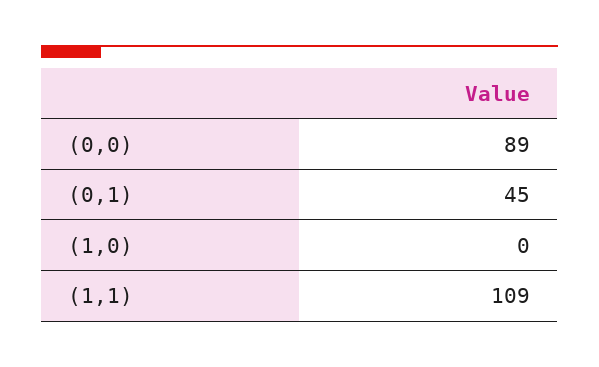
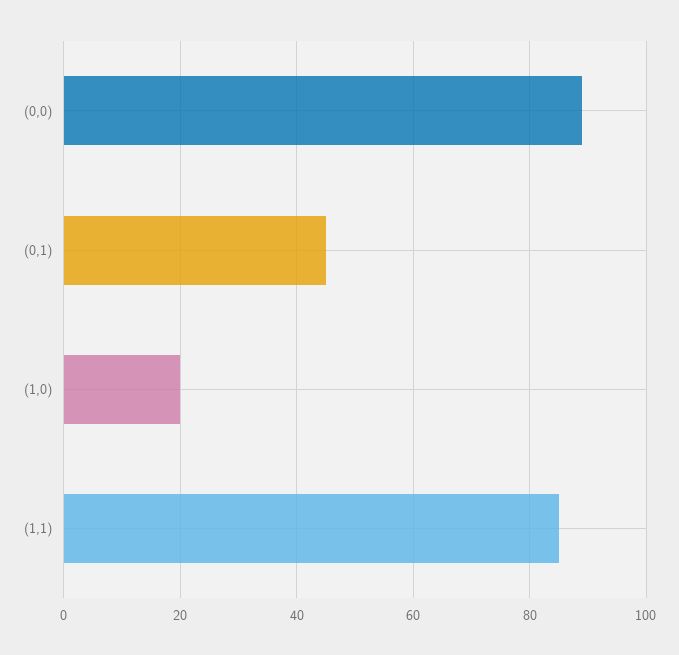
(1,0): 0 -> 20
(1,1): 109 -> 85

